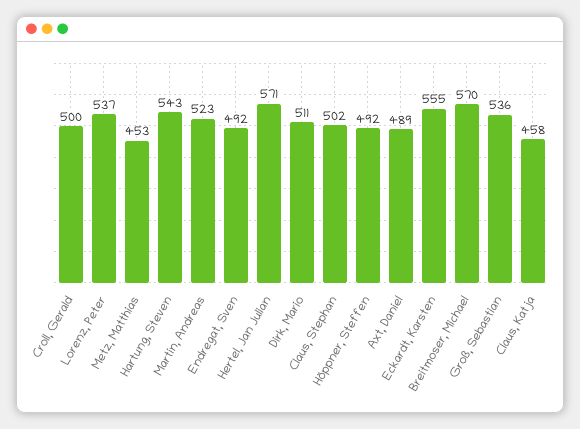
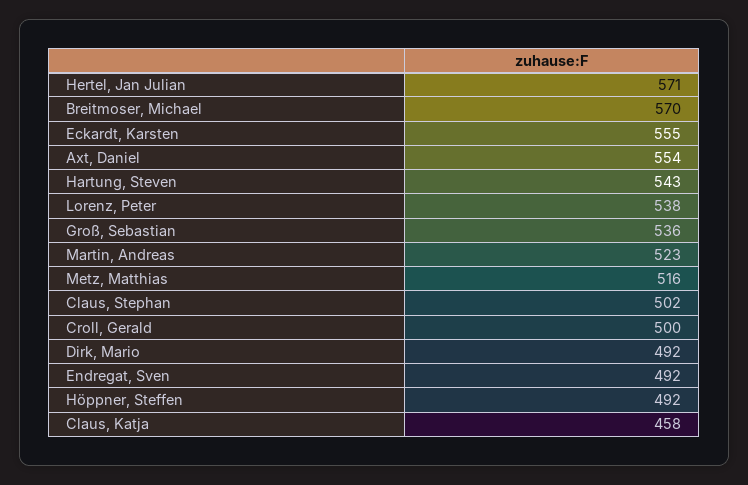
Lorenz, Peter: 537 -> 538
Metz, Matthias: 453 -> 516
Dirk, Mario: 511 -> 492
Axt, Daniel: 489 -> 554

